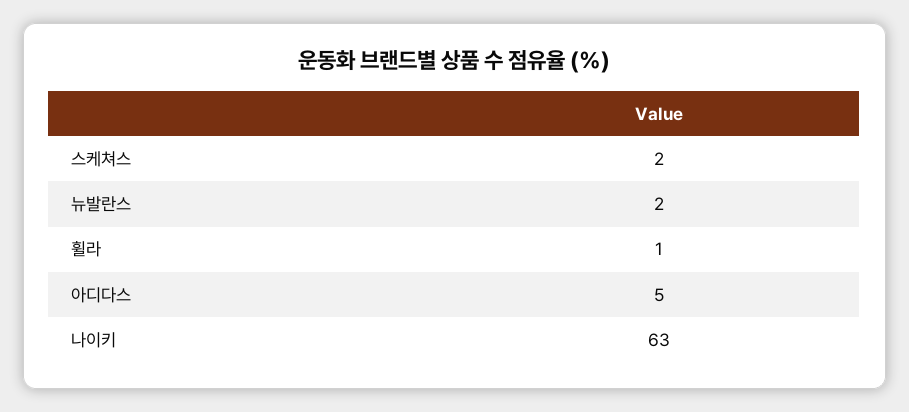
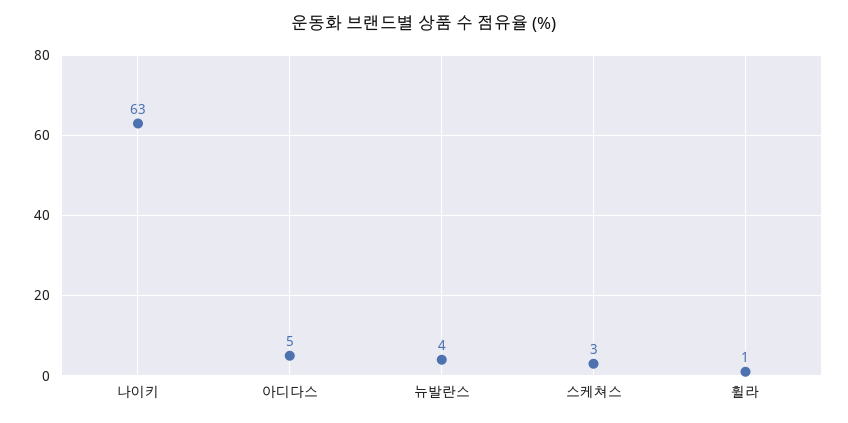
스케쳐스: 2 -> 3
뉴발란스: 2 -> 4

